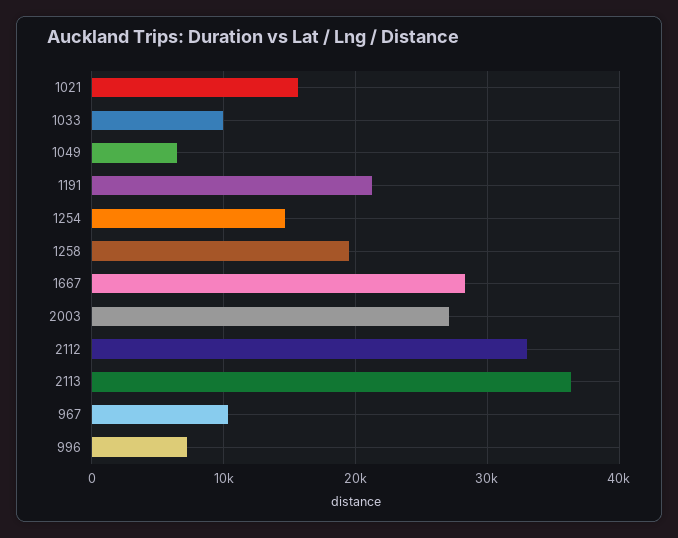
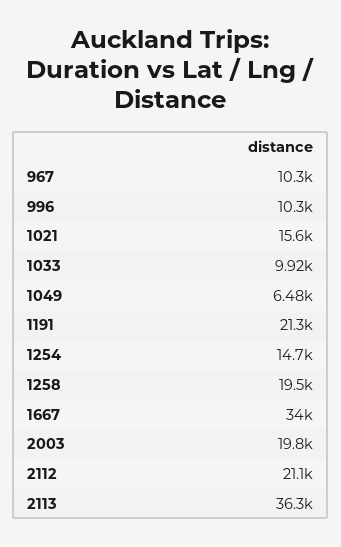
1667: 28000 -> 34000
2003: 27000 -> 19800
2112: 33000 -> 21100
996: 7000 -> 10300

